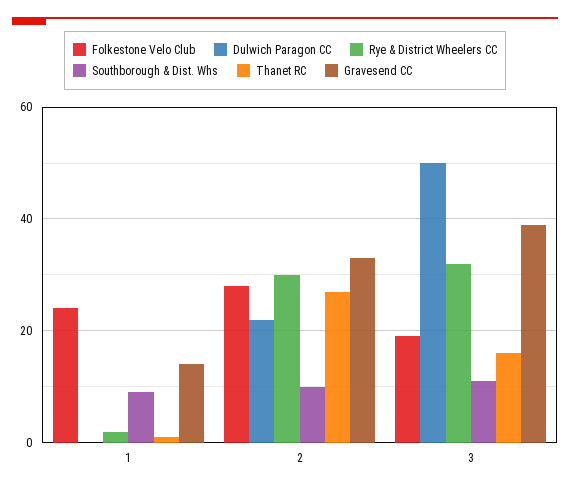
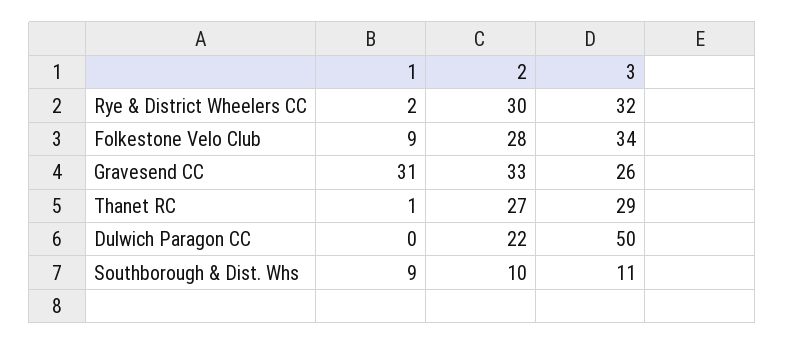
Folkestone Velo Club, 1: 25 -> 9
Gravesend CC, 1: 15 -> 31
Folkestone Velo Club, 3: 20 -> 34
Thanet RC, 3: 15 -> 29
Gravesend CC, 3: 40 -> 26

